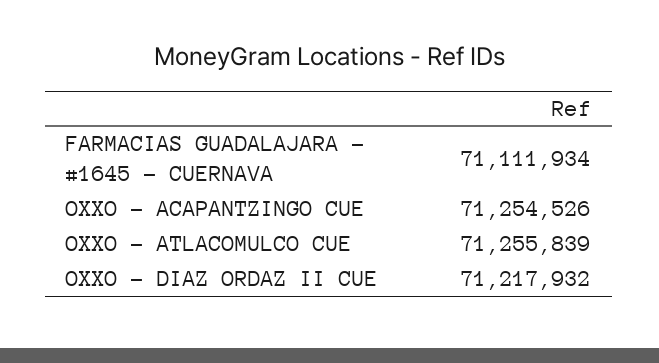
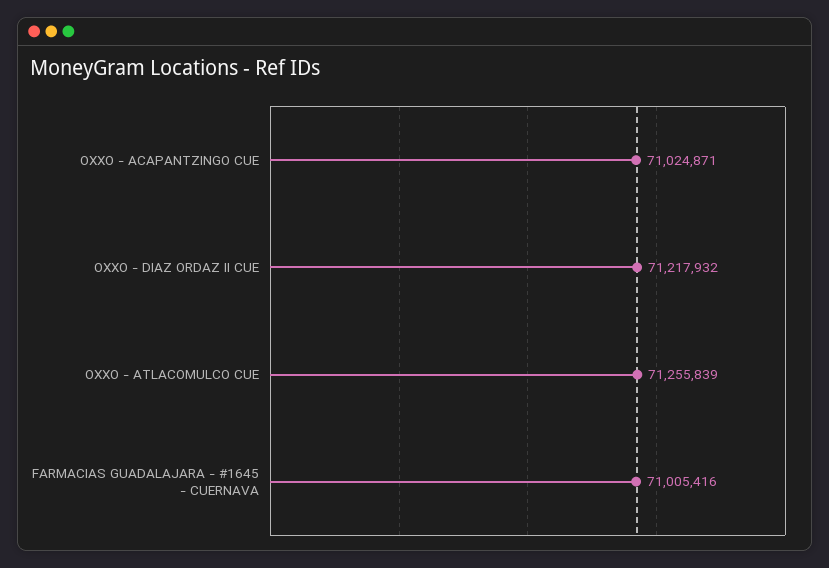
FARMACIAS GUADALAJARA - #1645 - CUERNAVA: 71111934 -> 71005416
OXXO - ACAPANTZINGO CUE: 71254526 -> 71024871

